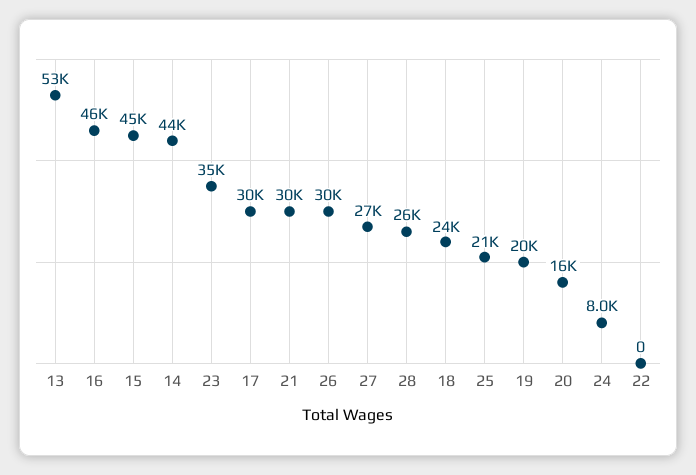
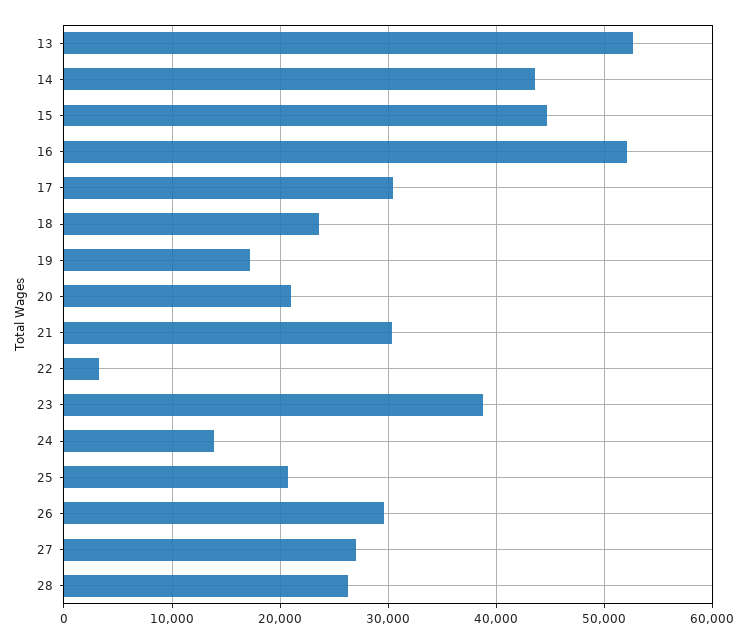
16: 46000 -> 52000
23: 35000 -> 39000
19: 20000 -> 17000
20: 16000 -> 21000
24: 8000 -> 14000
22: 0 -> 3000

